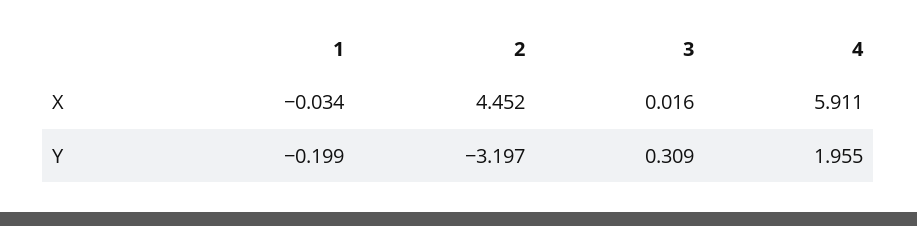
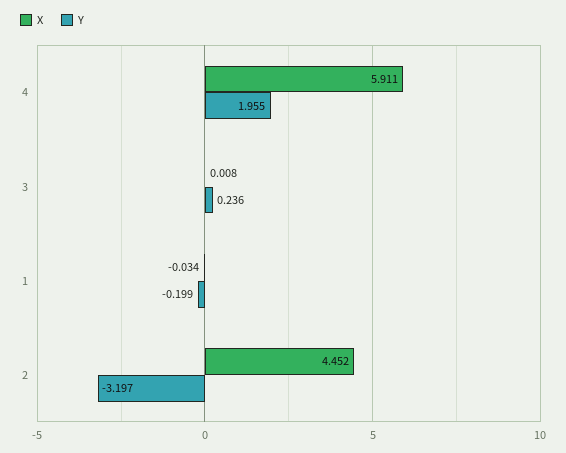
X, 3: 0.016 -> 0.008
Y, 3: 0.309 -> 0.236

